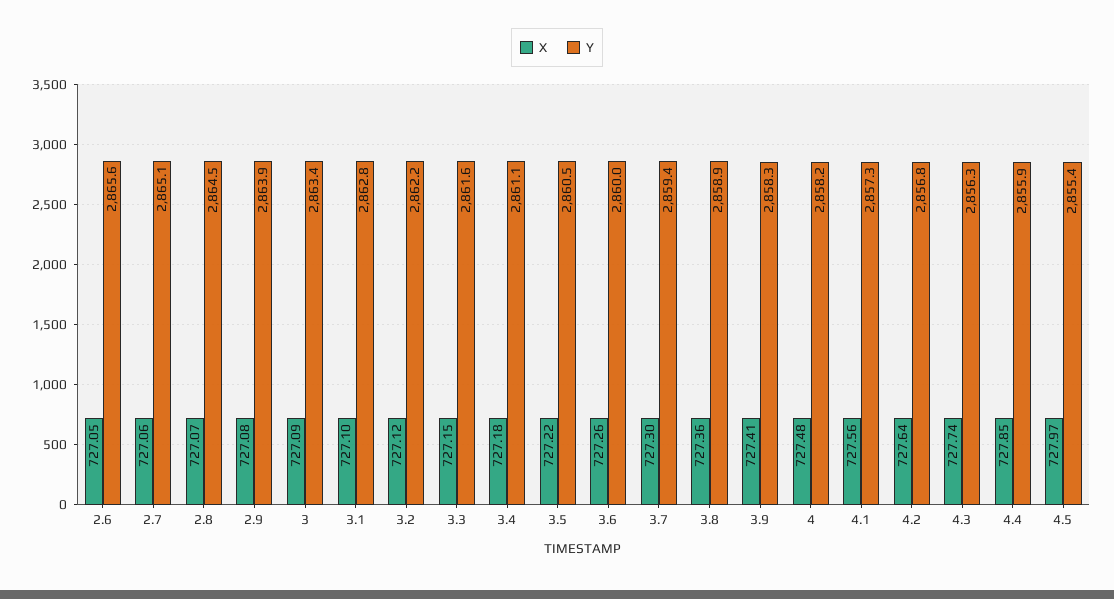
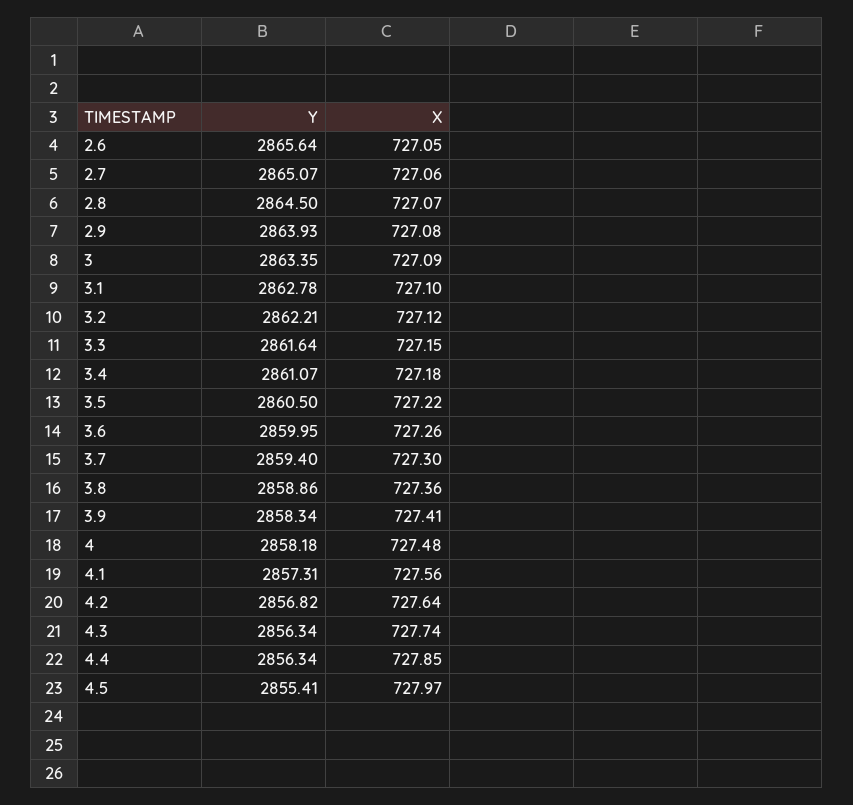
Y, 4.4: 2855.9 -> 2856.34

